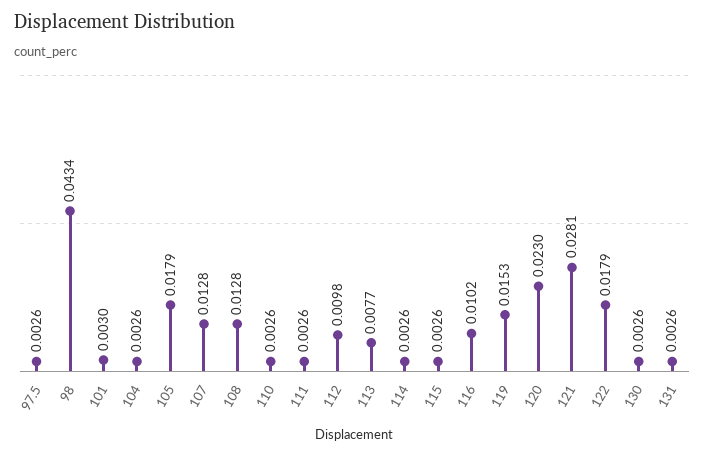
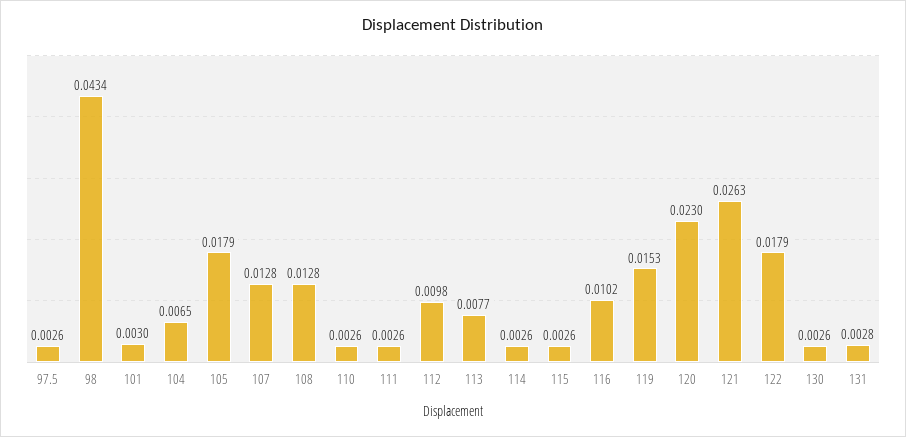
104: 0.0026 -> 0.0065
121: 0.0281 -> 0.0263
131: 0.0026 -> 0.0028

